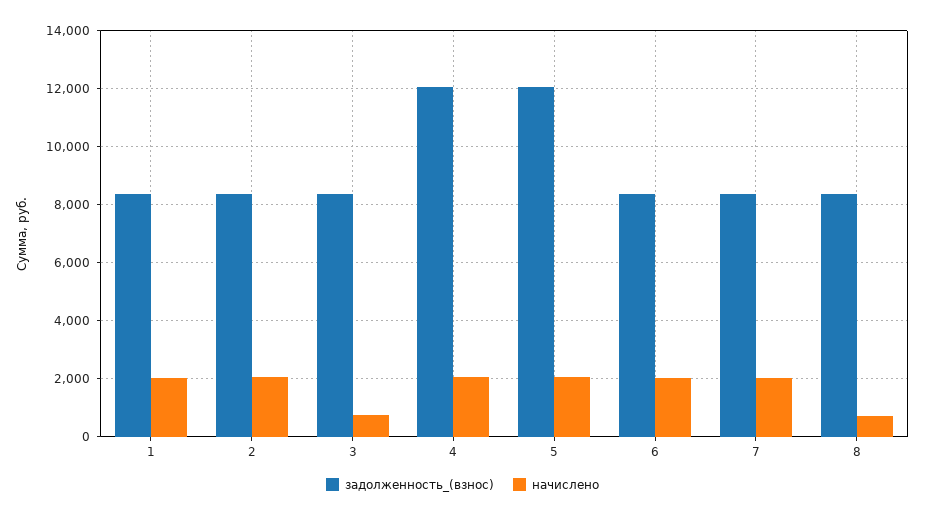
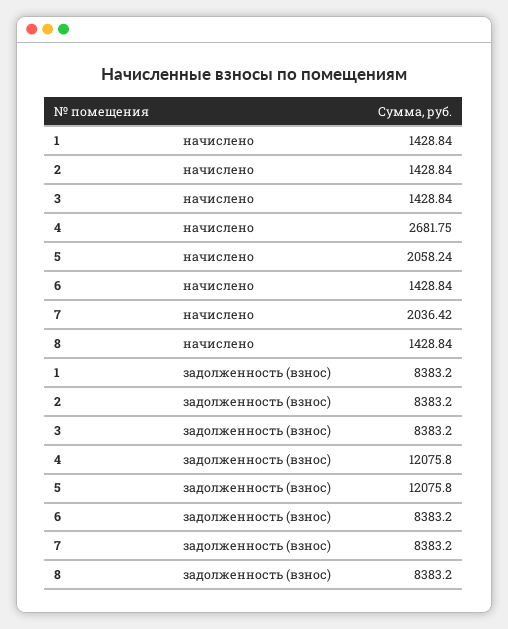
начислено, 1: 2000 -> 1428.84
начислено, 2: 2000 -> 1428.84
начислено, 3: 750 -> 1428.84
начислено, 4: 2000 -> 2681.75
начислено, 6: 2000 -> 1428.84
начислено, 8: 750 -> 1428.84

